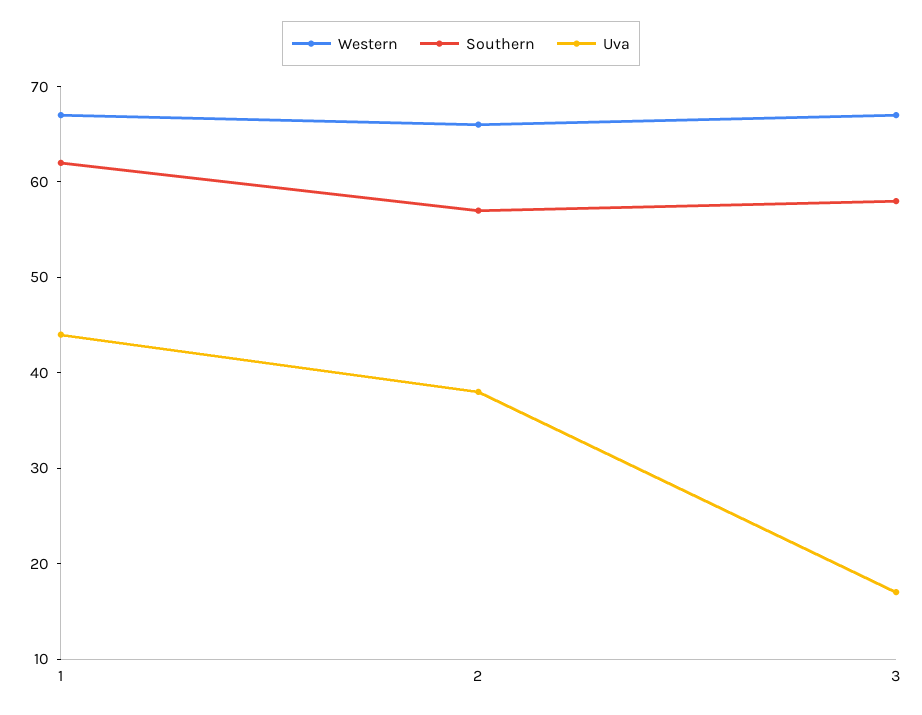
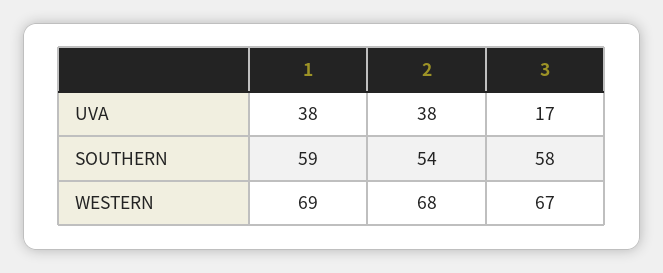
Western, 1: 67 -> 69
Southern, 1: 62 -> 59
Uva, 1: 44 -> 38
Western, 2: 66 -> 68
Southern, 2: 57 -> 54

